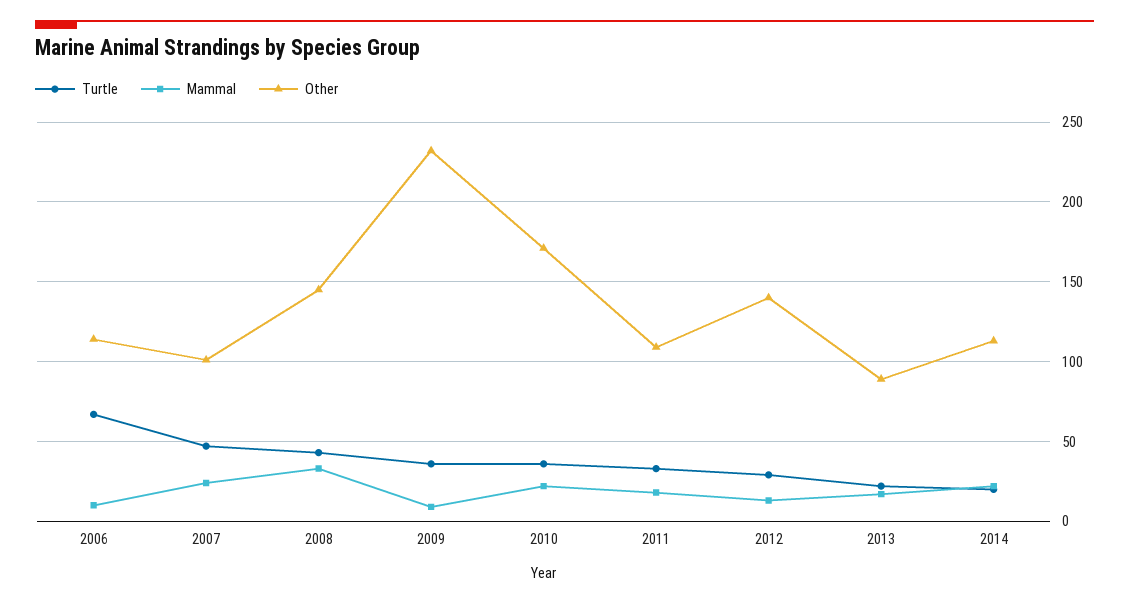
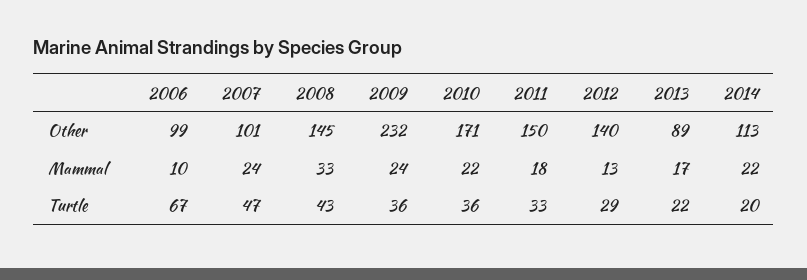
Other, 2006: 115 -> 99
Mammal, 2009: 10 -> 24
Other, 2011: 110 -> 150

